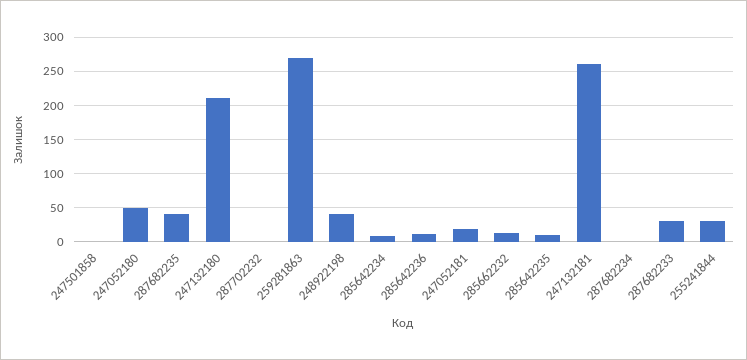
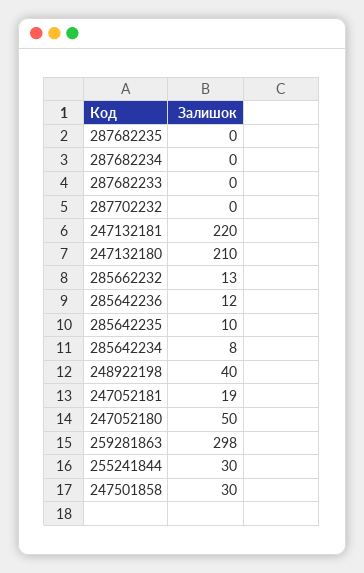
247501858: 0 -> 30
287682235: 40 -> 0
259281863: 270 -> 298
247132181: 260 -> 220
287682233: 30 -> 0

